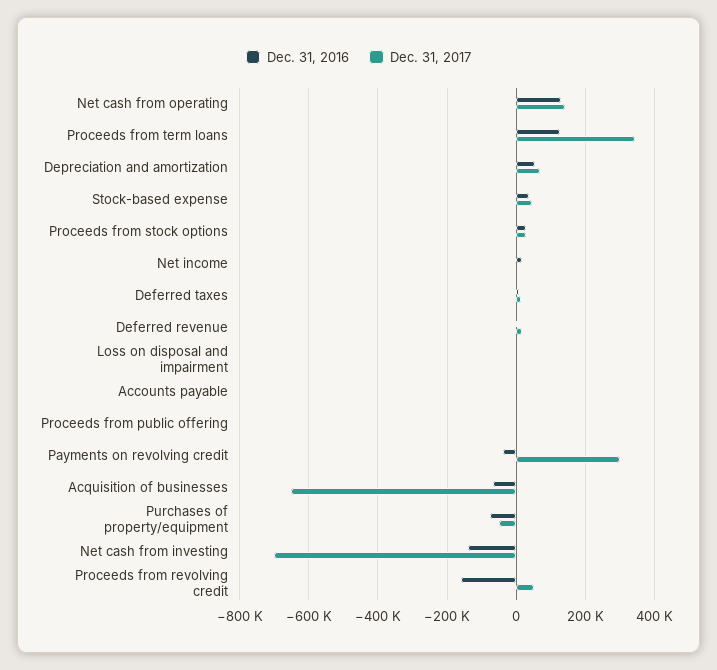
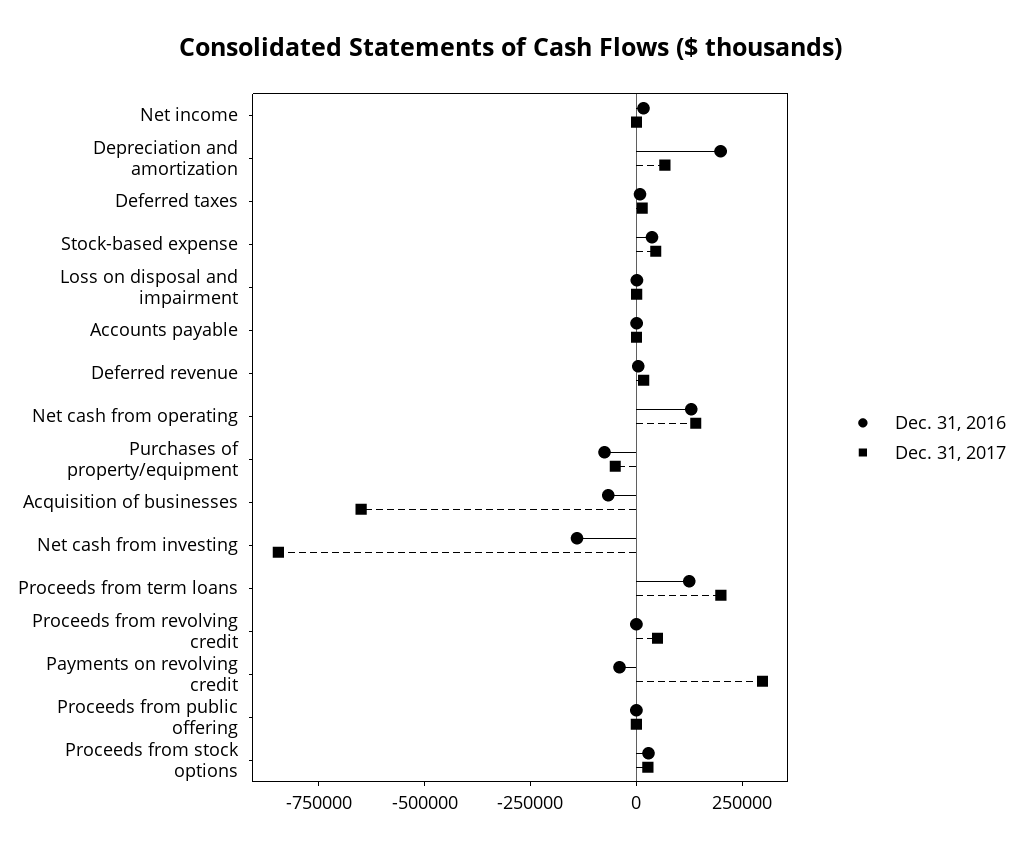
Dec. 31, 2017, Proceeds from term loans: 340000 -> 200000
Dec. 31, 2016, Depreciation and amortization: 60000 -> 200000
Dec. 31, 2017, Net cash from investing: -700000 -> -850000
Dec. 31, 2016, Proceeds from revolving credit: -160000 -> 0

